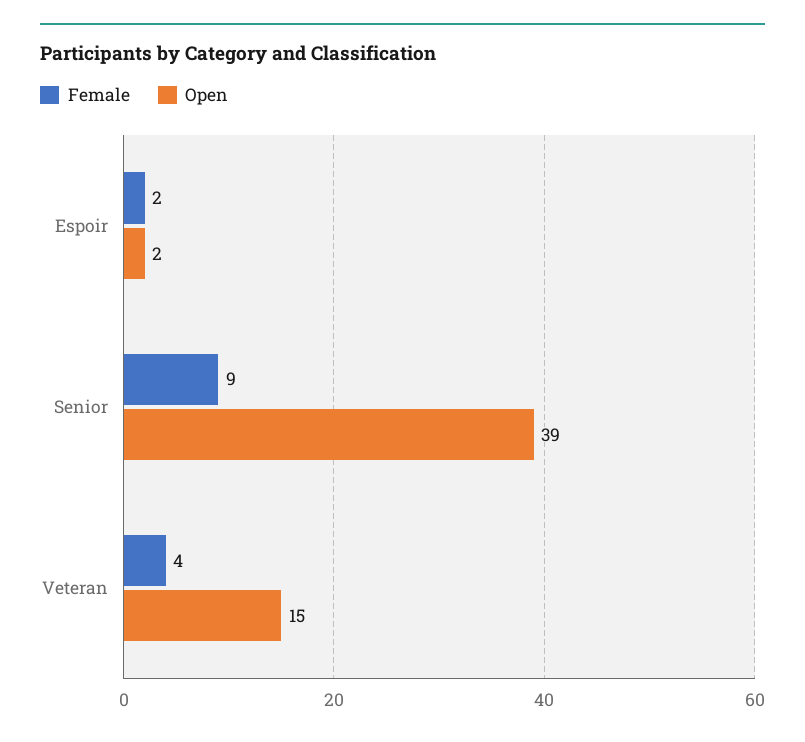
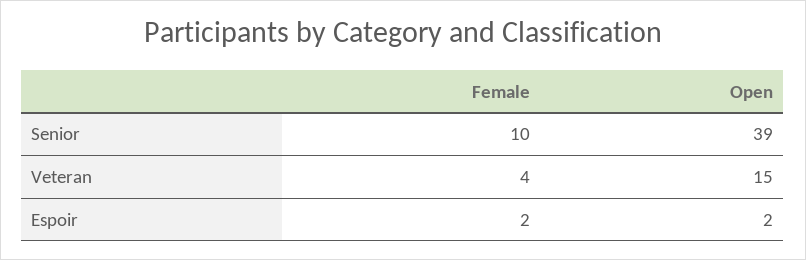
Female, Senior: 9 -> 10

